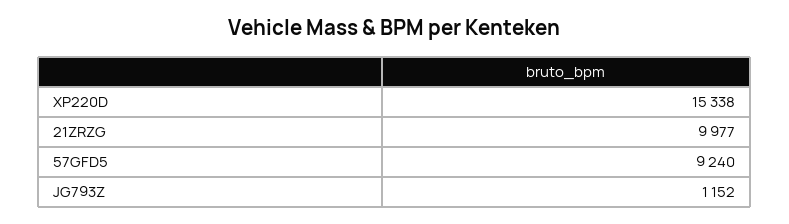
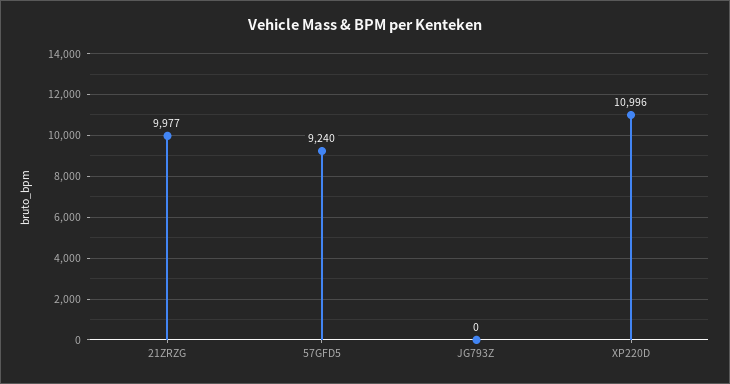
XP220D: 15338 -> 10996
JG793Z: 1152 -> 0

